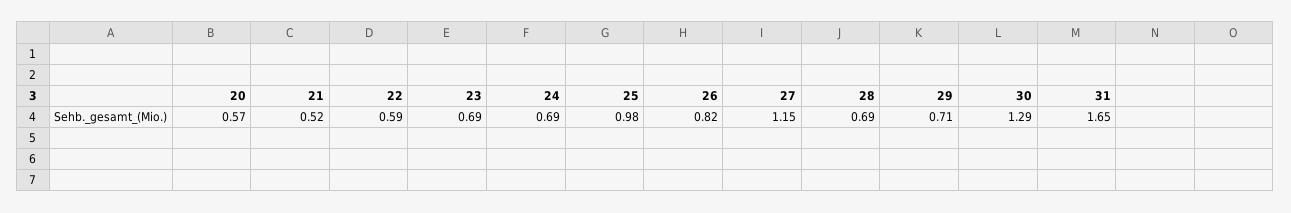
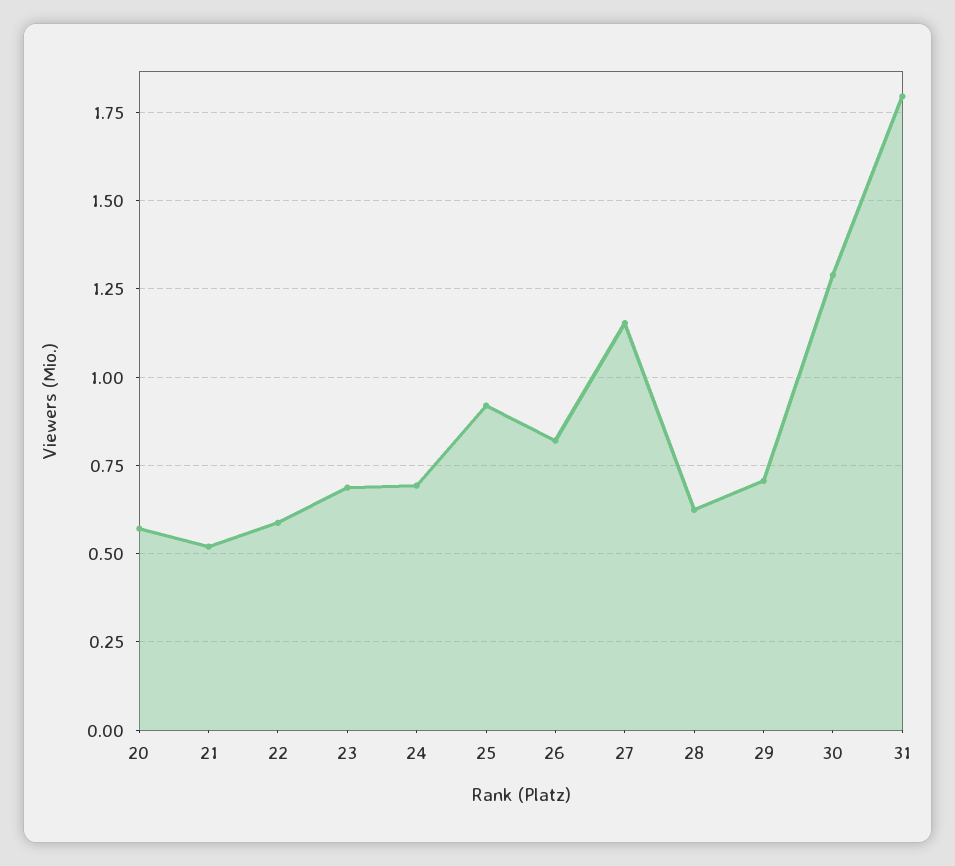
25: 0.98 -> 0.925
28: 0.69 -> 0.625
31: 1.65 -> 1.8

